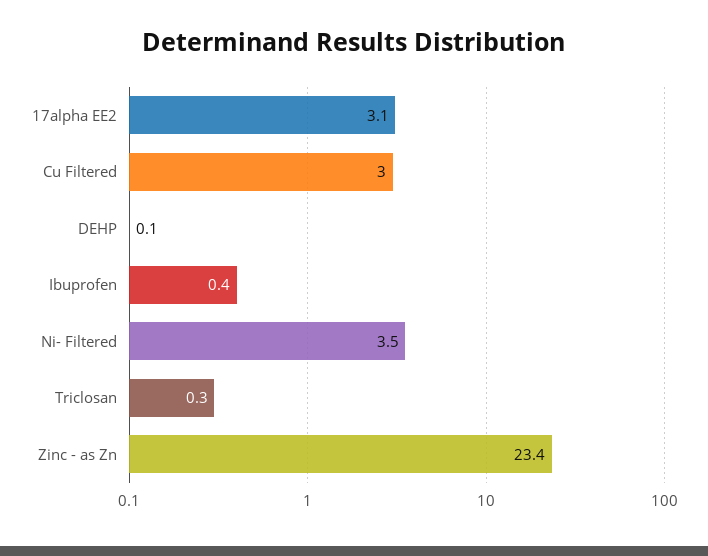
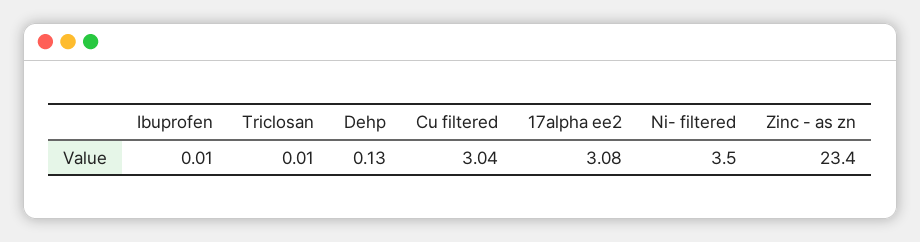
Ibuprofen: 0.4 -> 0.01
Triclosan: 0.3 -> 0.01

